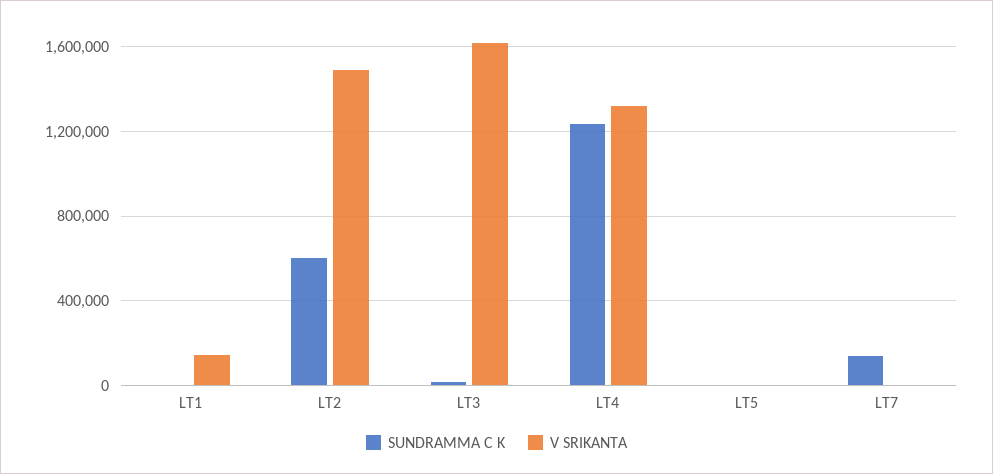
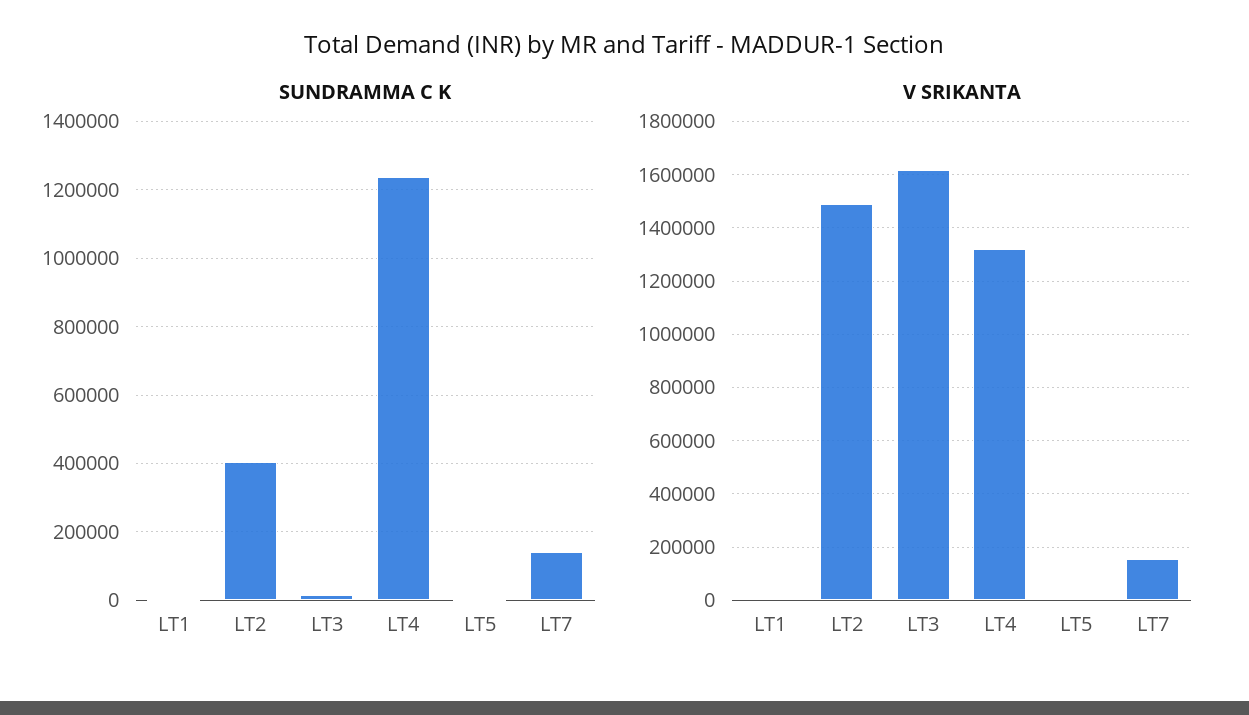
V SRIKANTA, LT1: 150000 -> 0
SUNDRAMMA C K, LT2: 600000 -> 400000
V SRIKANTA, LT7: 0 -> 150000

